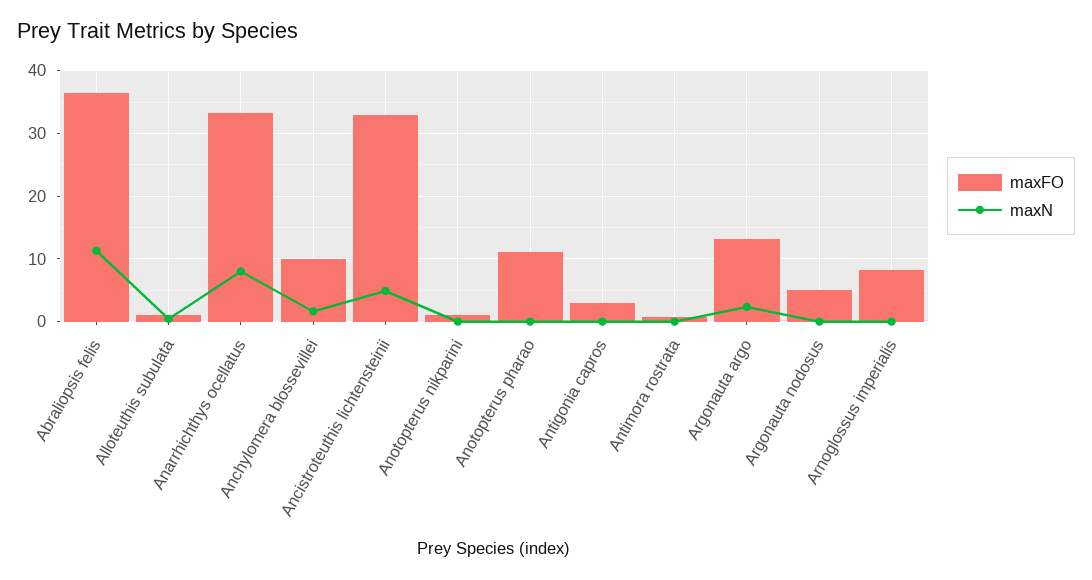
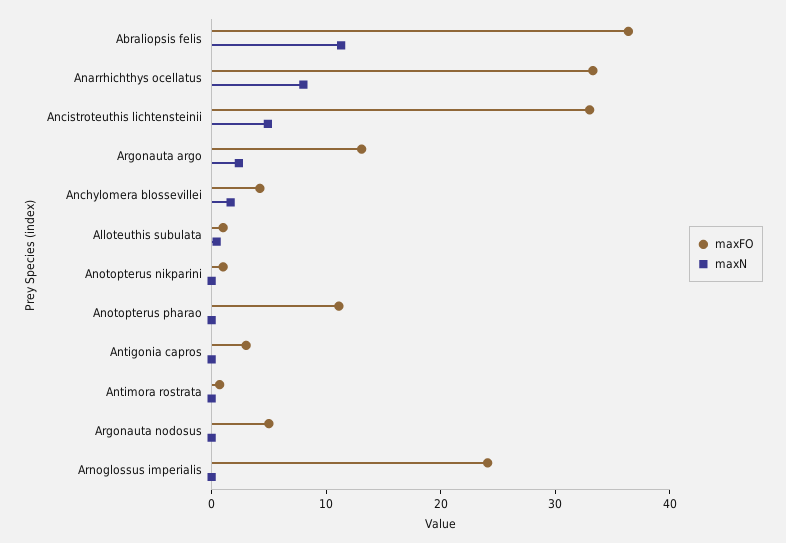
maxFO, Anchylomera blossevillei: 10 -> 4
maxFO, Arnoglossus imperialis: 8 -> 24

